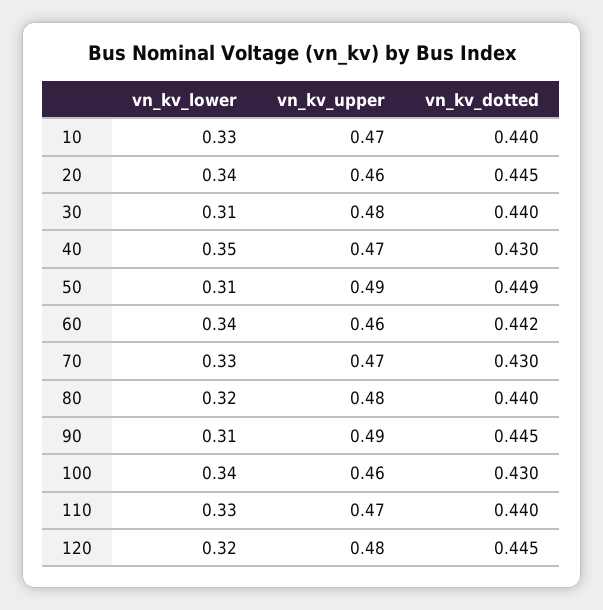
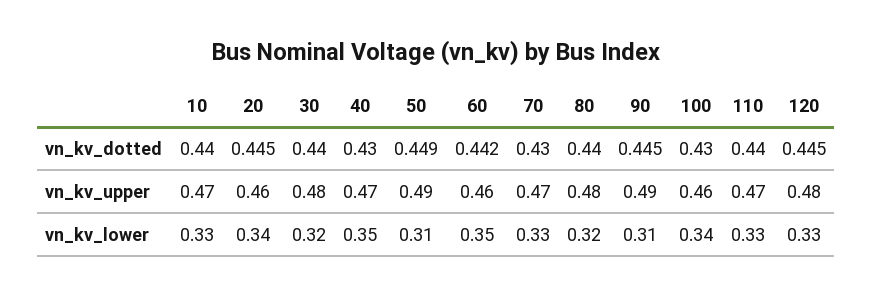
vn_kv_lower, 30: 0.31 -> 0.32
vn_kv_lower, 60: 0.34 -> 0.35
vn_kv_lower, 120: 0.32 -> 0.33

